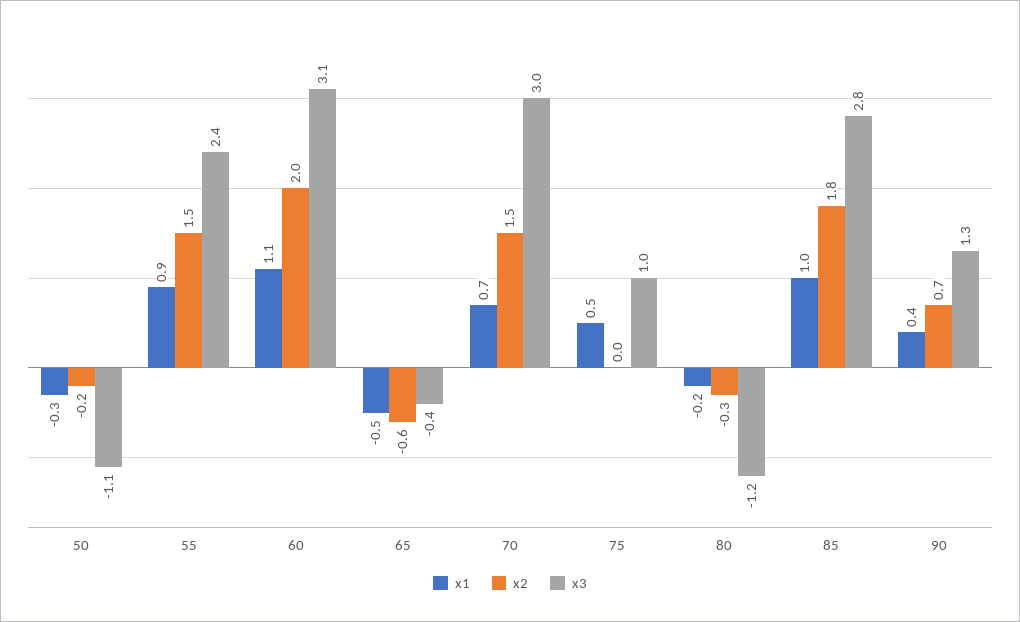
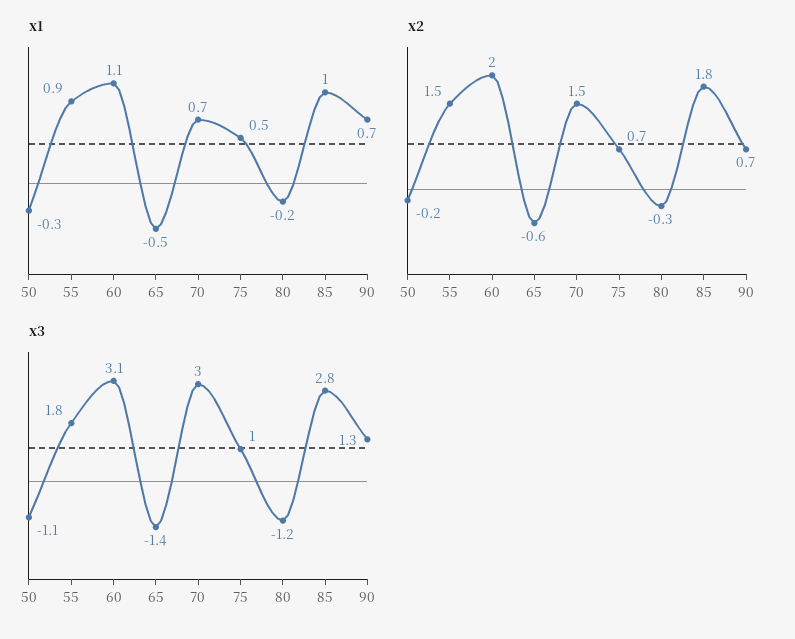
x3, 55: 2.4 -> 1.8
x3, 65: -0.4 -> -1.4
x2, 75: 0 -> 0.7
x1, 90: 0.4 -> 0.7

